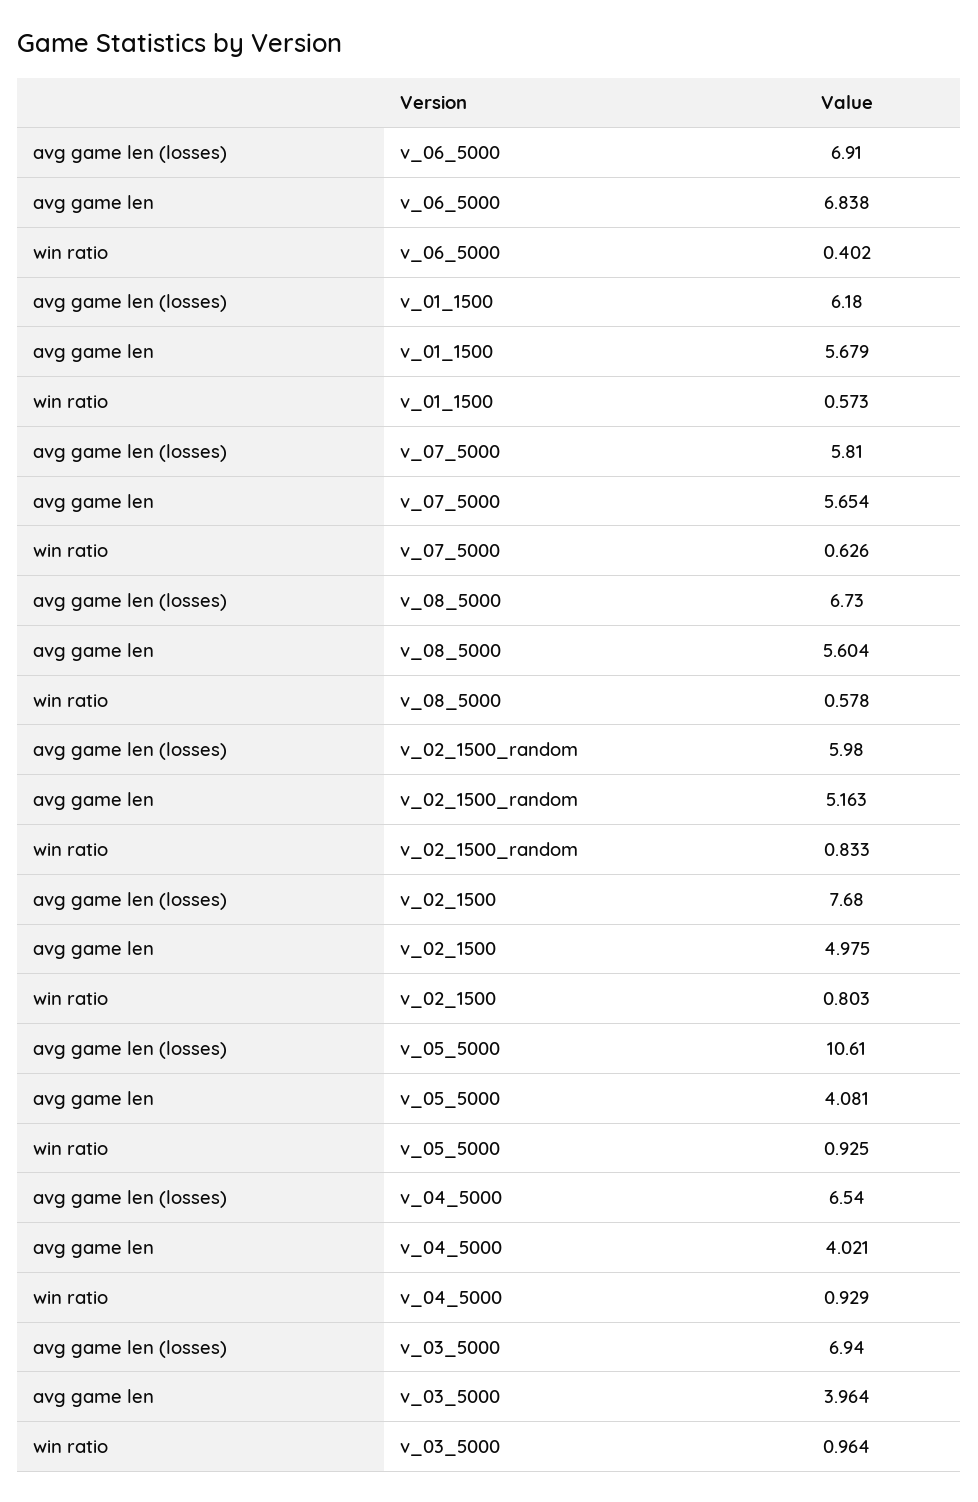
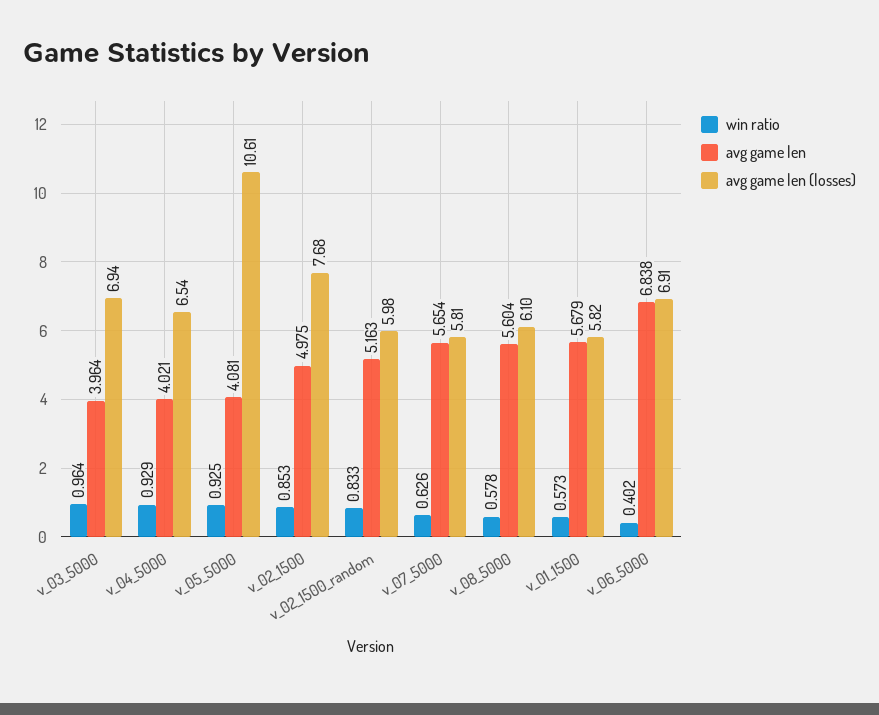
avg game len (losses), v_01_1500: 6.18 -> 5.82
avg game len (losses), v_08_5000: 6.73 -> 6.1
win ratio, v_02_1500: 0.803 -> 0.853

